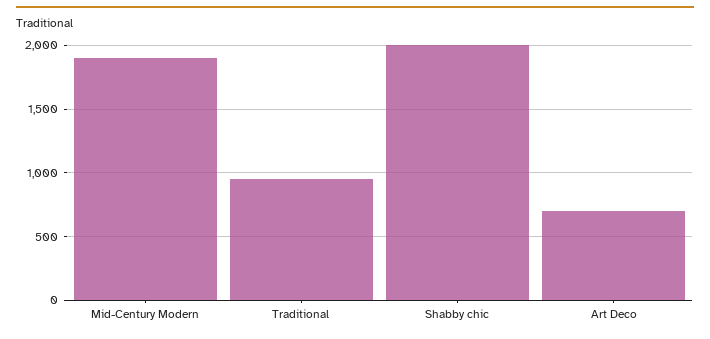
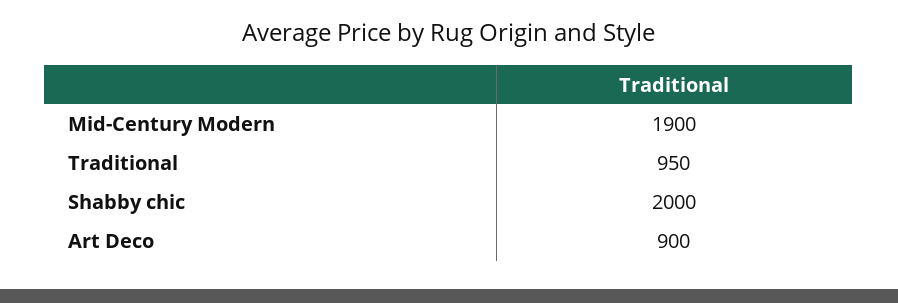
Art Deco: 700 -> 900

